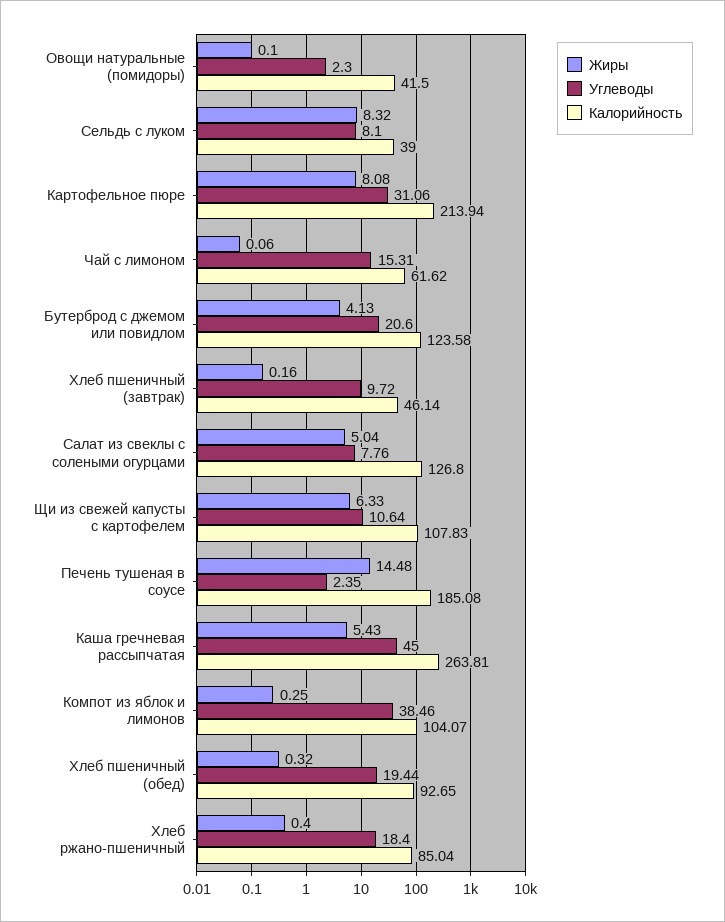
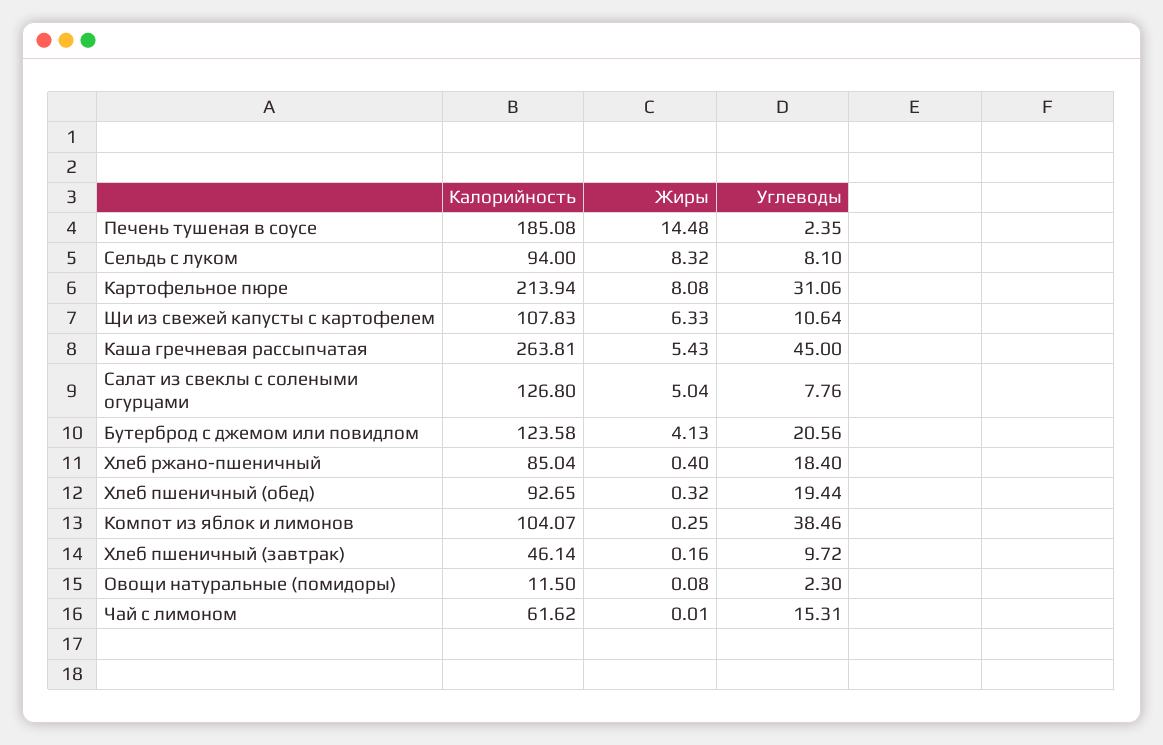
Жиры, Овощи натуральные (помидоры): 0.1 -> 0.08
Калорийность, Овощи натуральные (помидоры): 41.5 -> 11.5
Калорийность, Сельдь с луком: 39 -> 94
Жиры, Чай с лимоном: 0.06 -> 0.01
Углеводы, Бутерброд с джемом или повидлом: 20.6 -> 20.56

